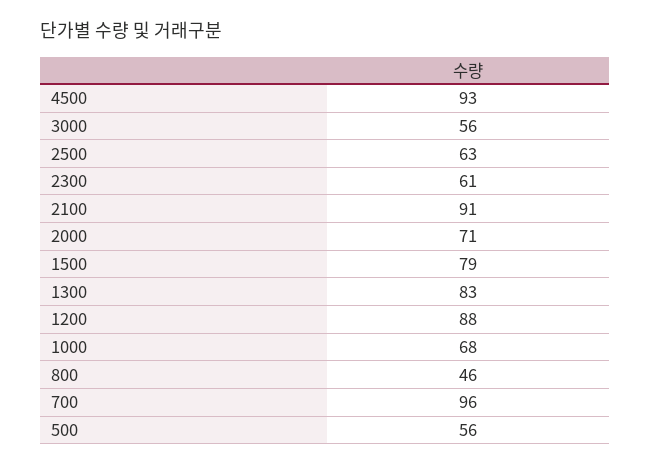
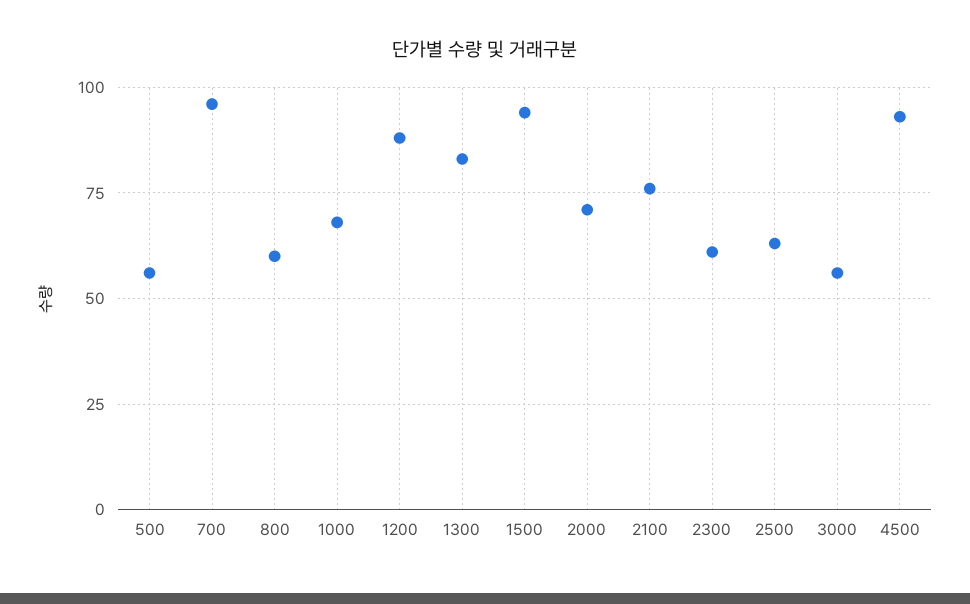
2100: 91 -> 75
1500: 79 -> 95
800: 46 -> 60

